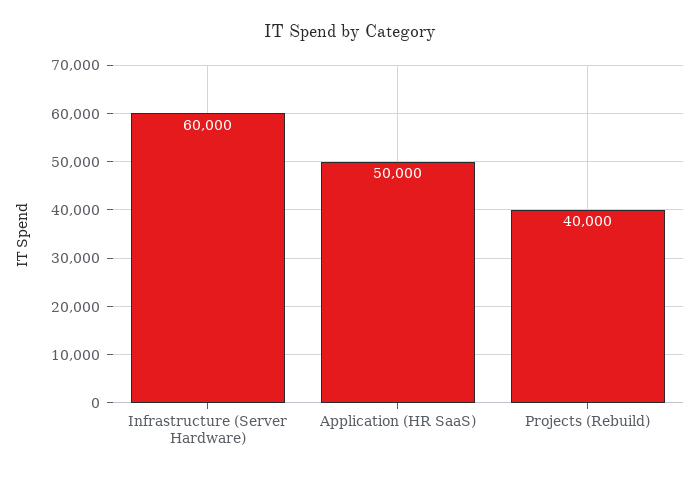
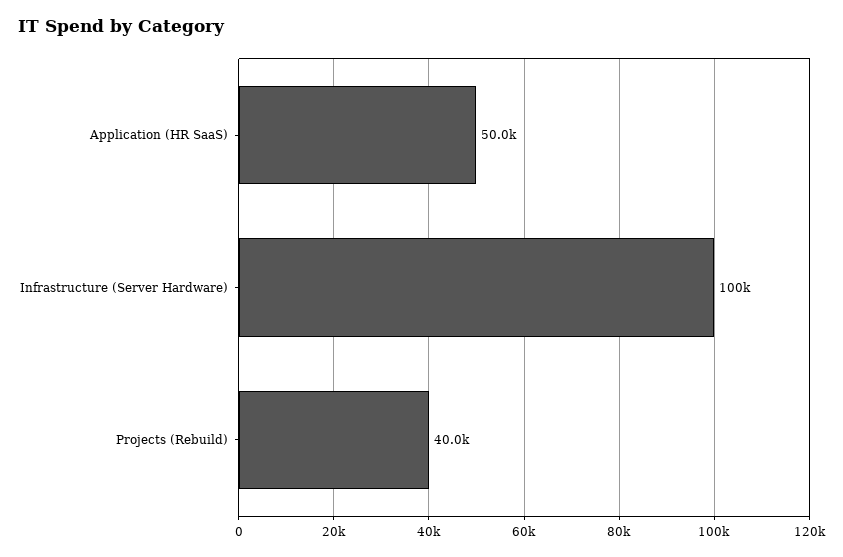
Infrastructure (Server Hardware): 60000 -> 100000

